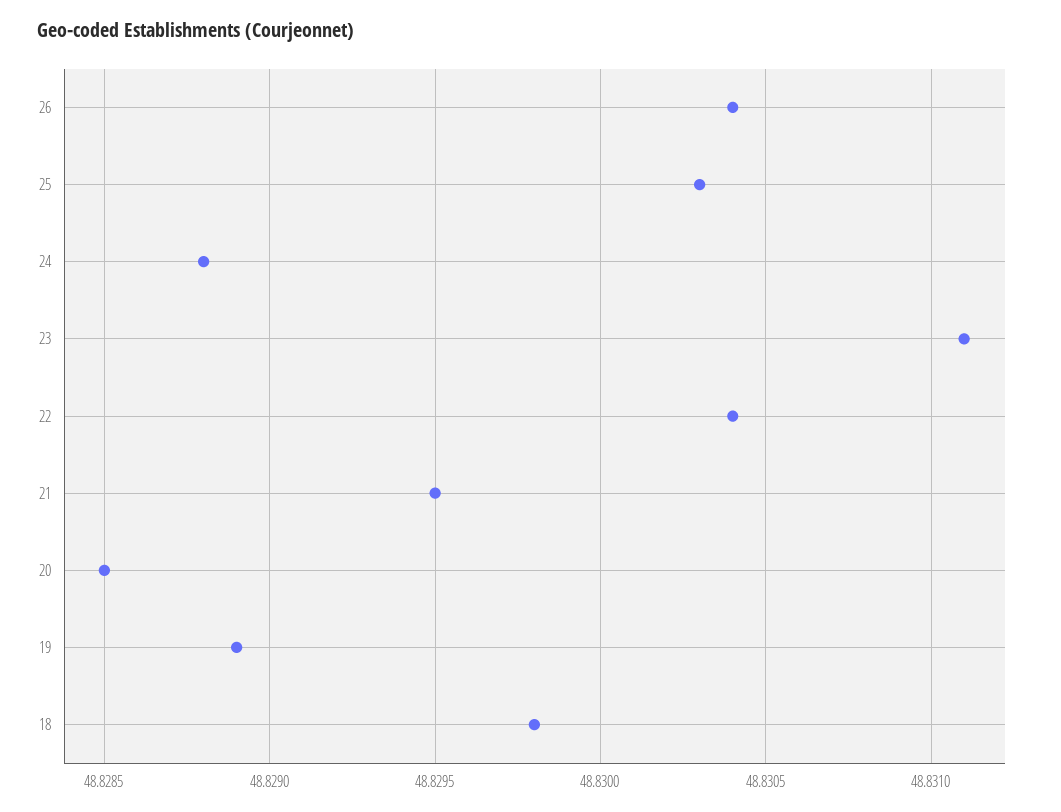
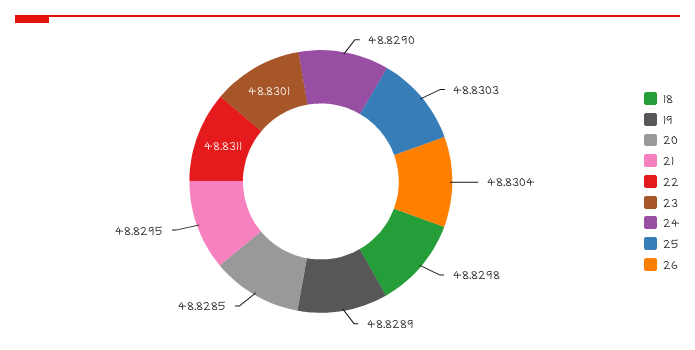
24: 48.8288 -> 48.829
23: 48.8311 -> 48.8301
22: 48.8304 -> 48.8311

